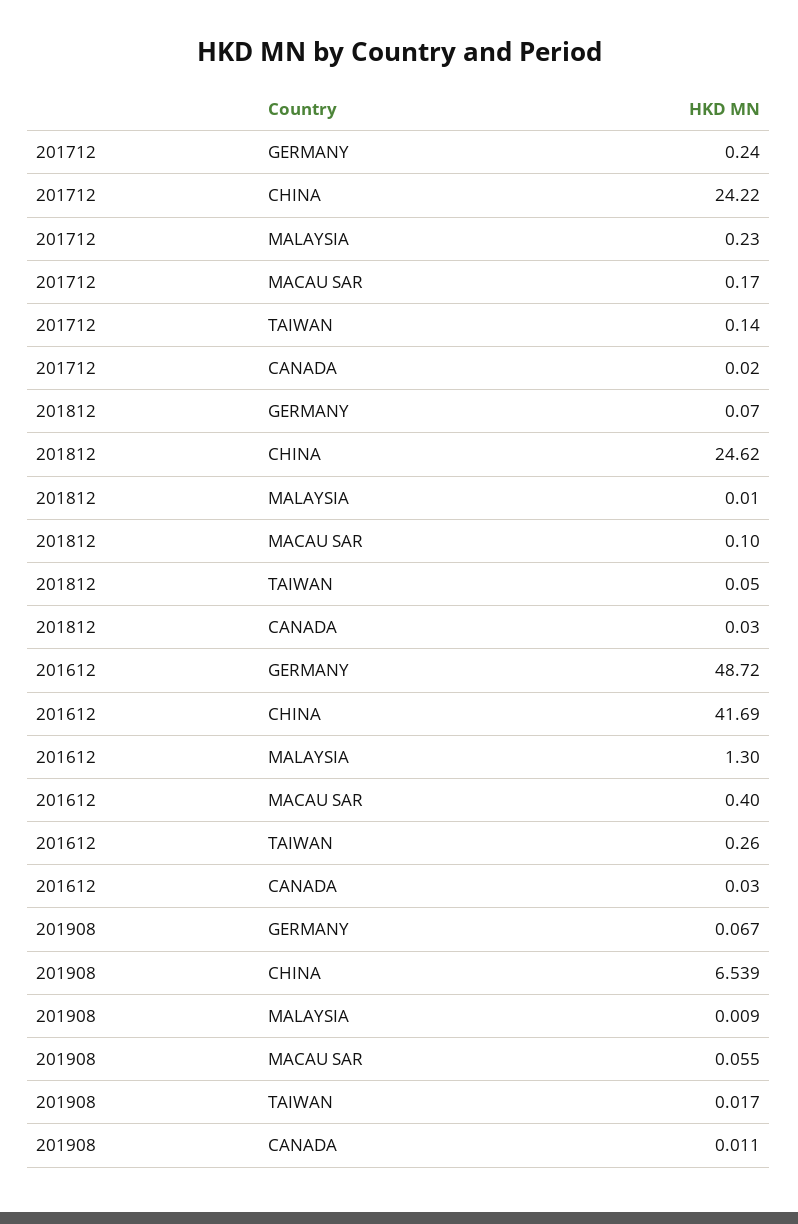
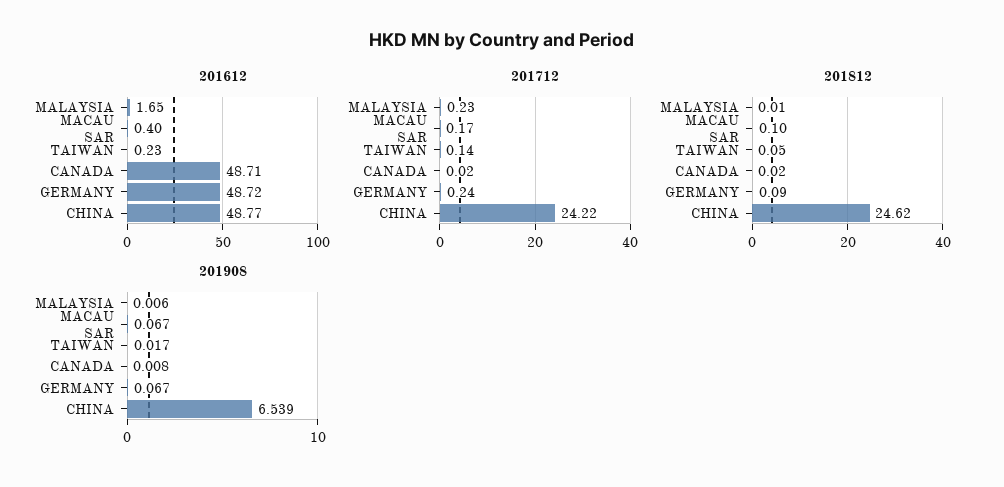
201812, GERMANY: 0.07 -> 0.09
201812, CANADA: 0.03 -> 0.02
201612, CHINA: 41.69 -> 48.77
201612, MALAYSIA: 1.3 -> 1.65
201612, TAIWAN: 0.26 -> 0.23
201612, CANADA: 0.03 -> 48.71
201908, MALAYSIA: 0.009 -> 0.006
201908, MACAU SAR: 0.055 -> 0.067
201908, CANADA: 0.011 -> 0.008

